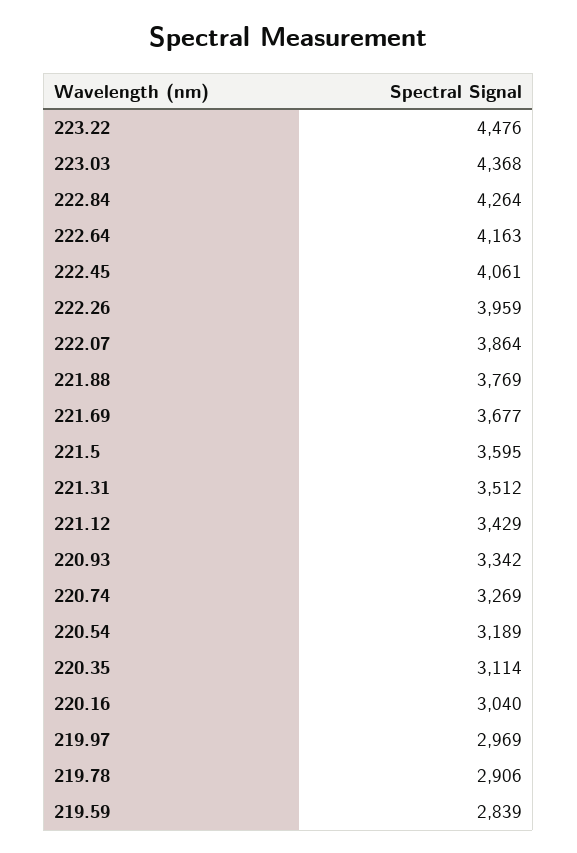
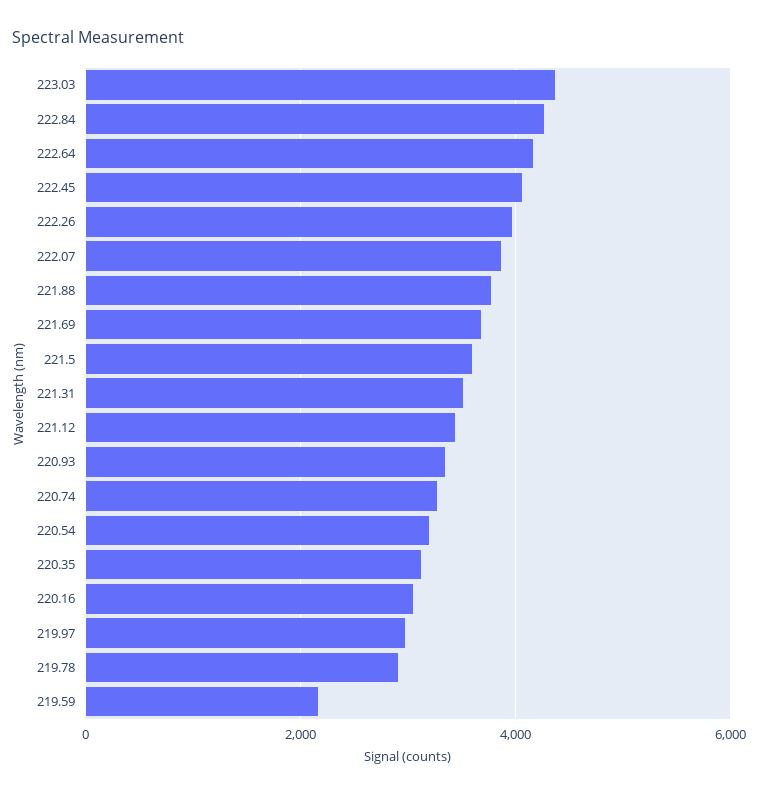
223.22: 4476 -> none
219.59: 2839 -> 2200

